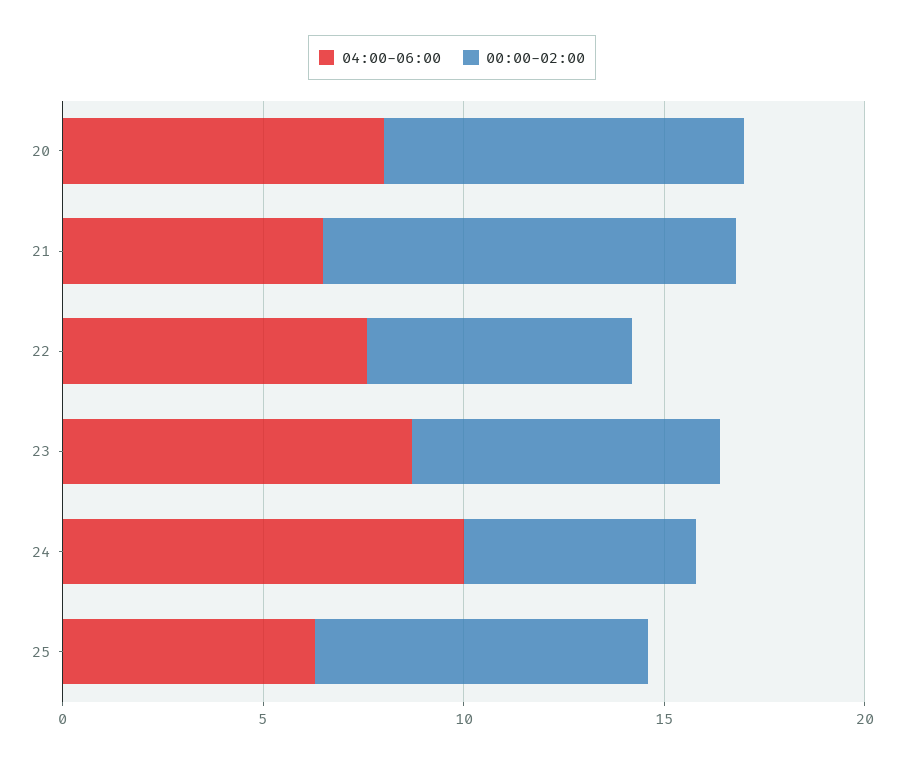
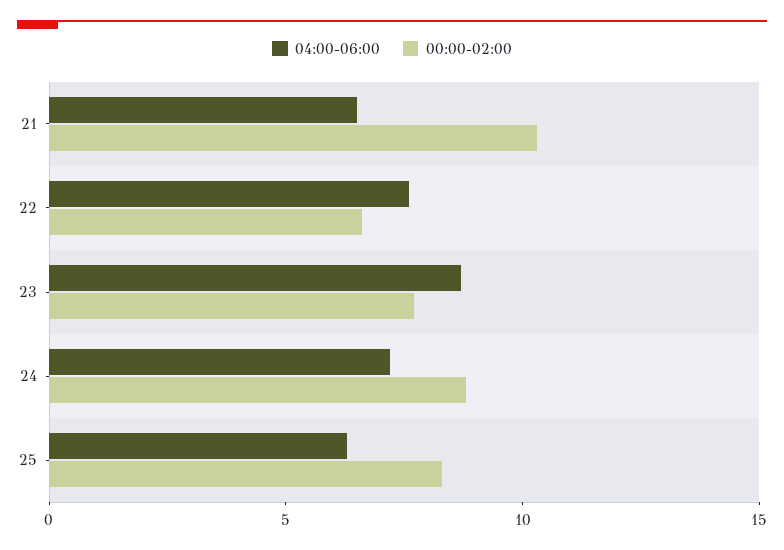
04:00-06:00, 20: 8 -> none
00:00-02:00, 20: 9 -> none
04:00-06:00, 24: 10 -> 7
00:00-02:00, 24: 6 -> 9

